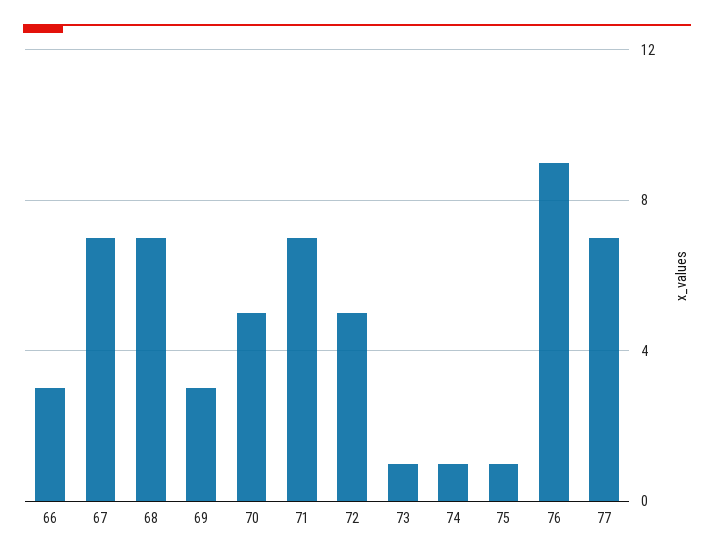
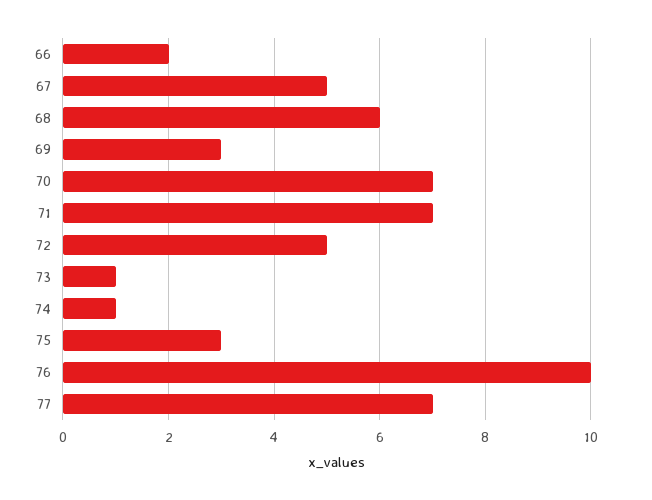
66: 3 -> 2
67: 7 -> 5
68: 7 -> 6
70: 5 -> 7
75: 1 -> 3
76: 9 -> 10

